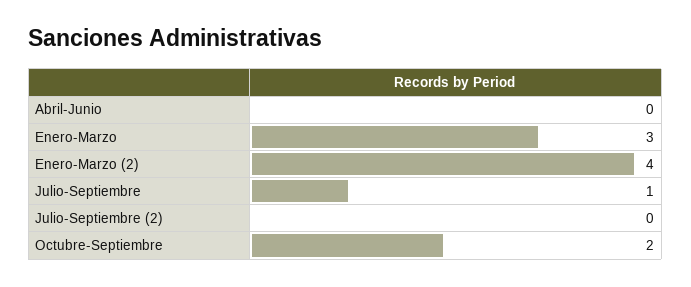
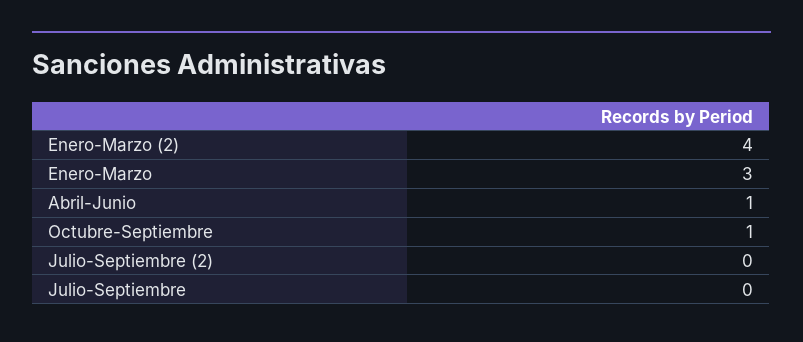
Abril-Junio: 0 -> 1
Julio-Septiembre: 1 -> 0
Octubre-Septiembre: 2 -> 1

